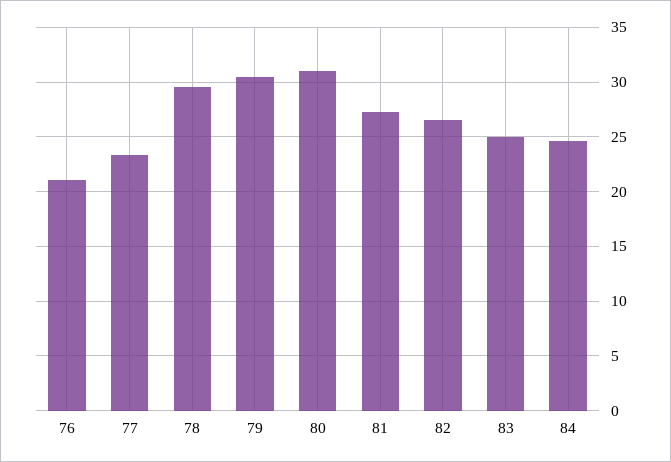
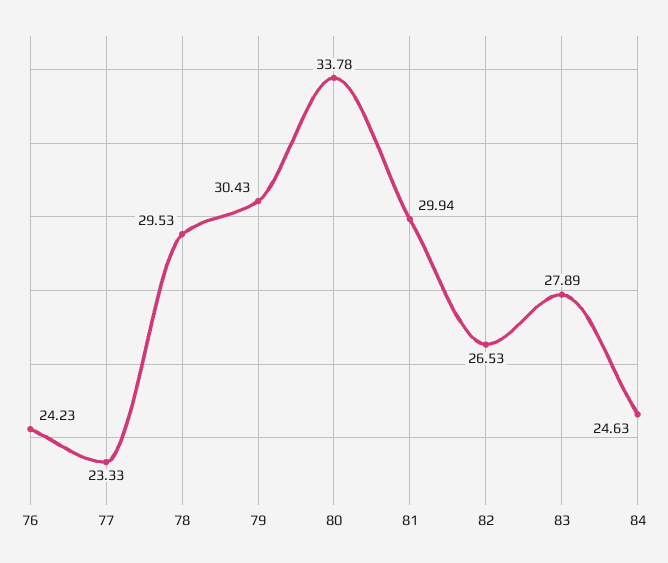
76: 21 -> 24.23
80: 31 -> 33.78
81: 27 -> 29.94
83: 25 -> 27.89

